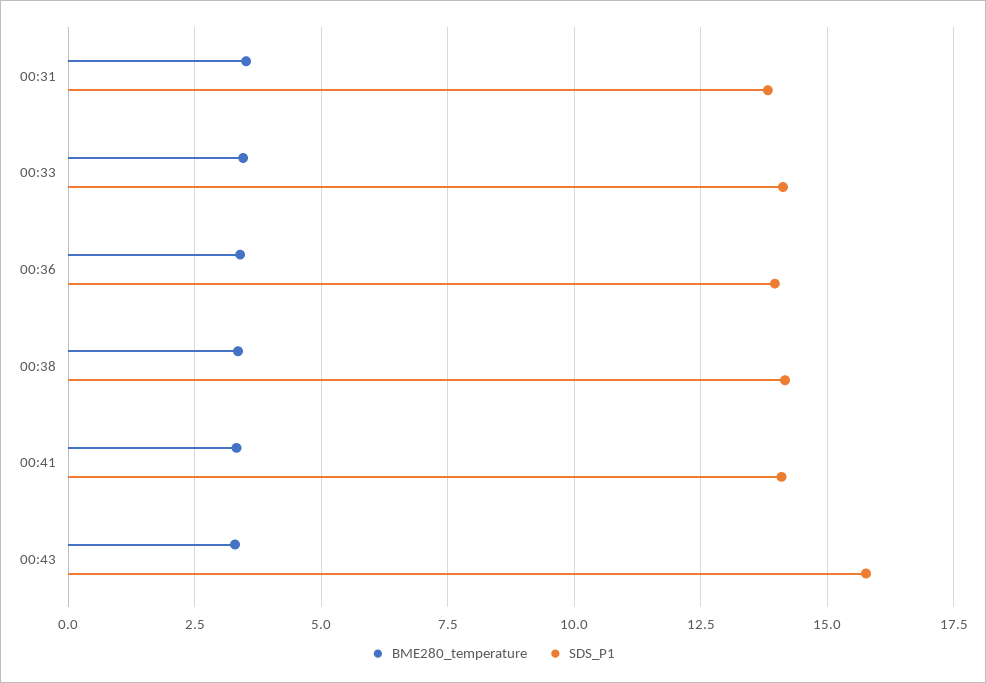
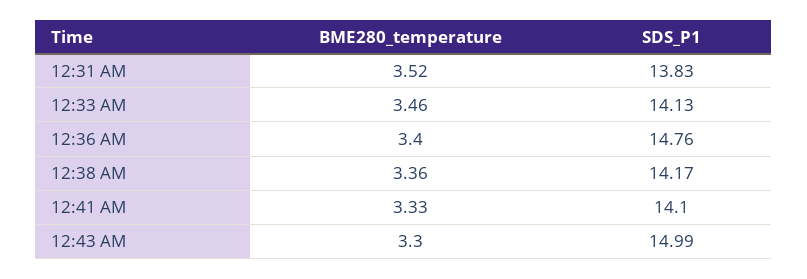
SDS_P1, 00:36: 14 -> 14.76
SDS_P1, 00:43: 15.75 -> 14.99

